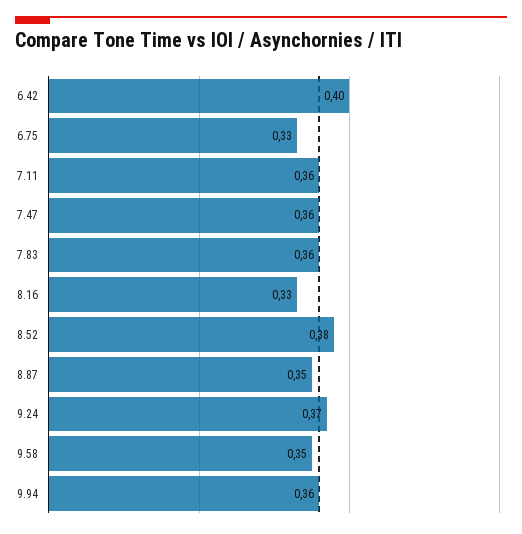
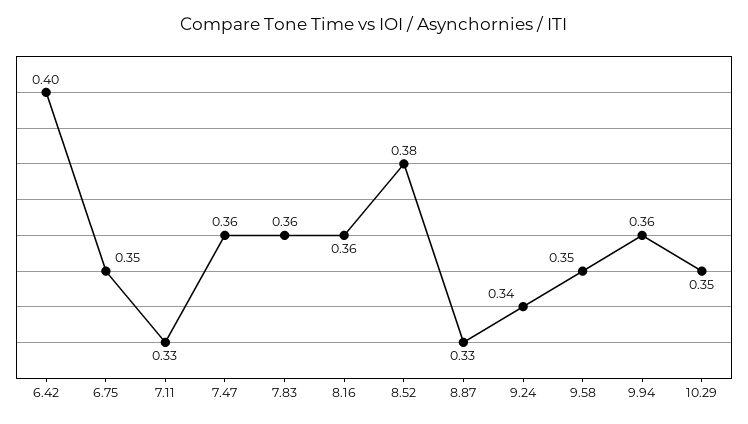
6.75: 0.33 -> 0.35
7.11: 0.36 -> 0.33
8.16: 0.33 -> 0.36
8.87: 0.35 -> 0.33
9.24: 0.37 -> 0.34
10.29: none -> 0.35

